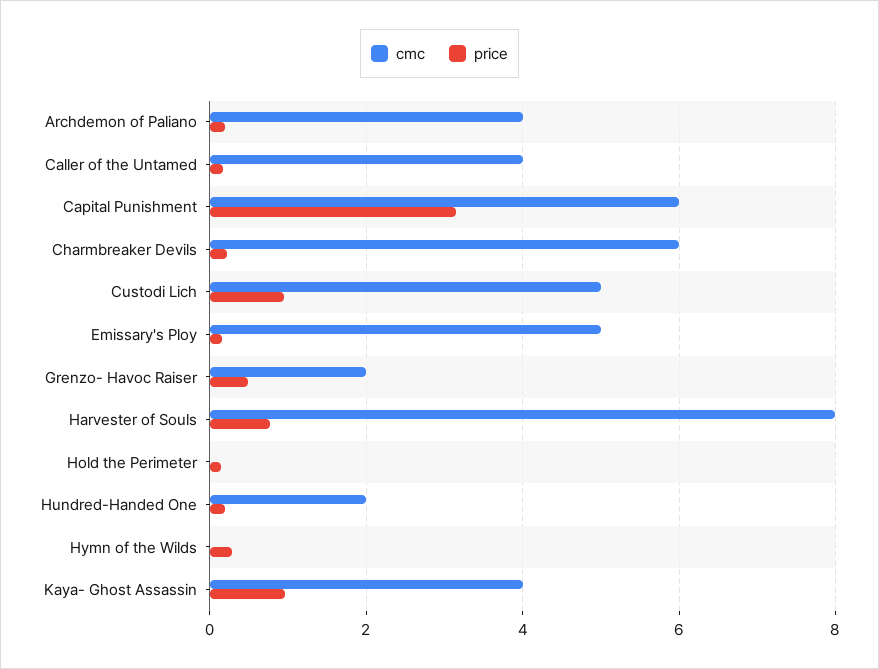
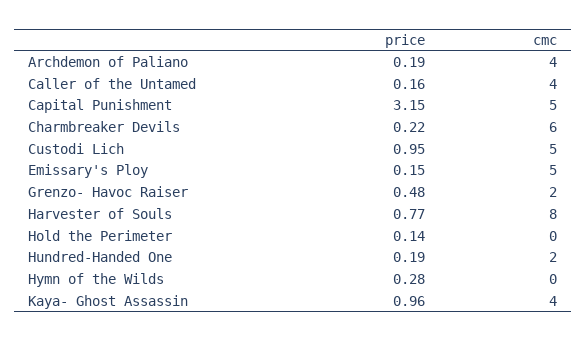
cmc, Capital Punishment: 6 -> 5

